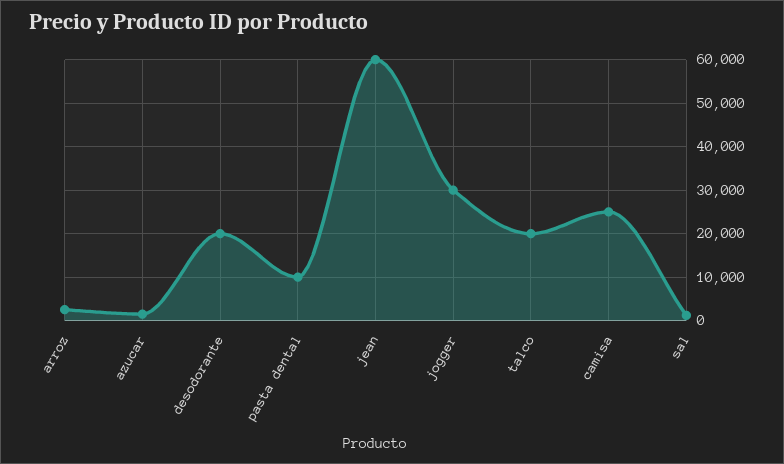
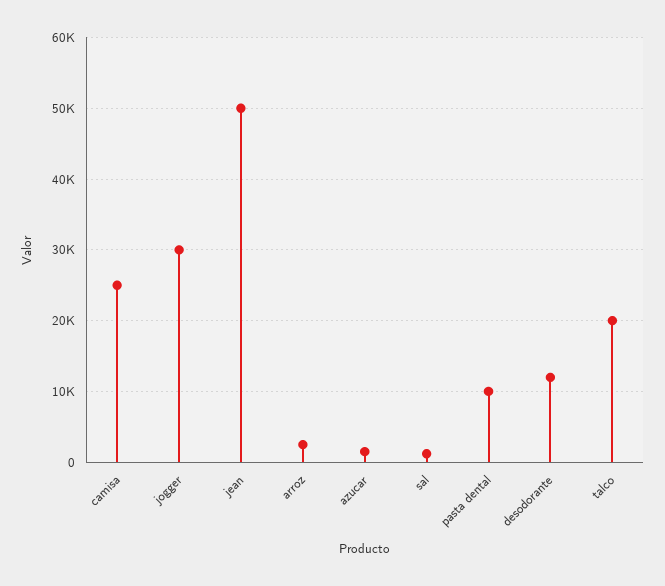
desodorante: 20000 -> 12000
jean: 60000 -> 50000

